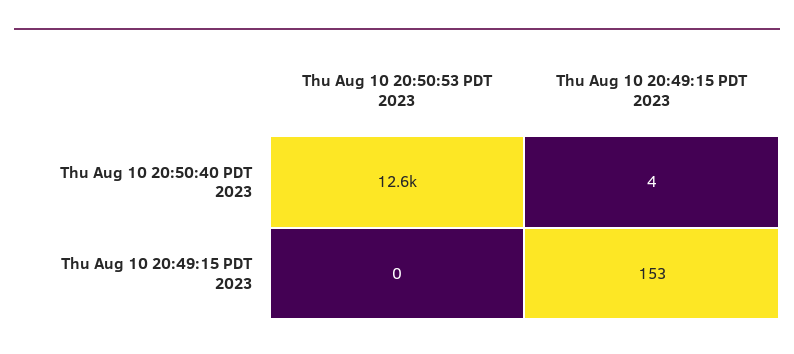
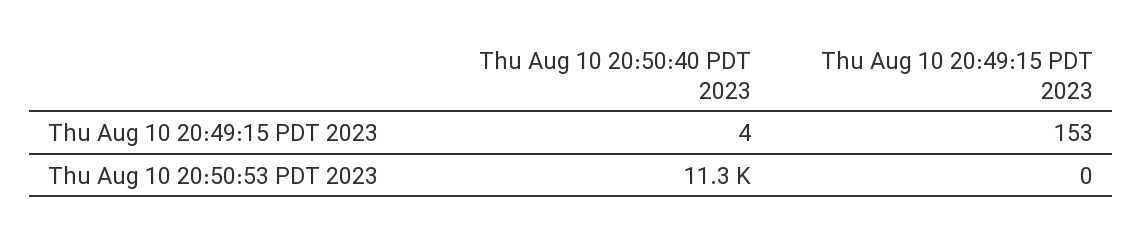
Thu Aug 10 20:50:53 PDT 2023, Thu Aug 10 20:50:40 PDT 2023: 12600 -> 11300

